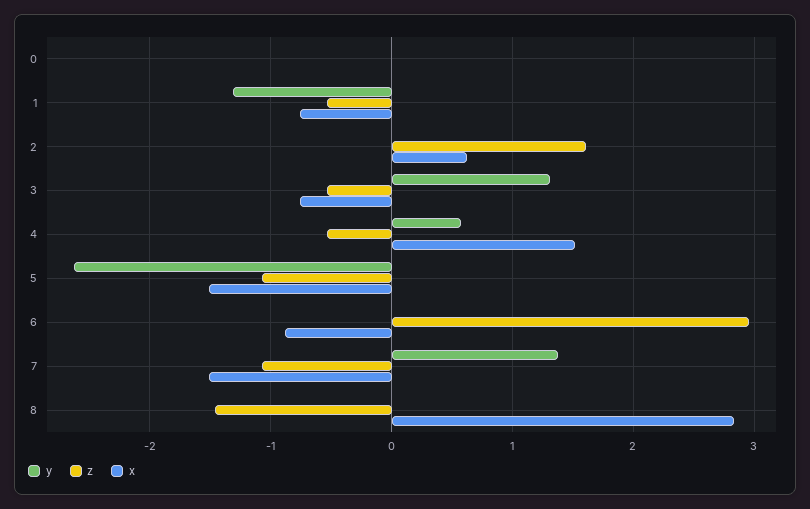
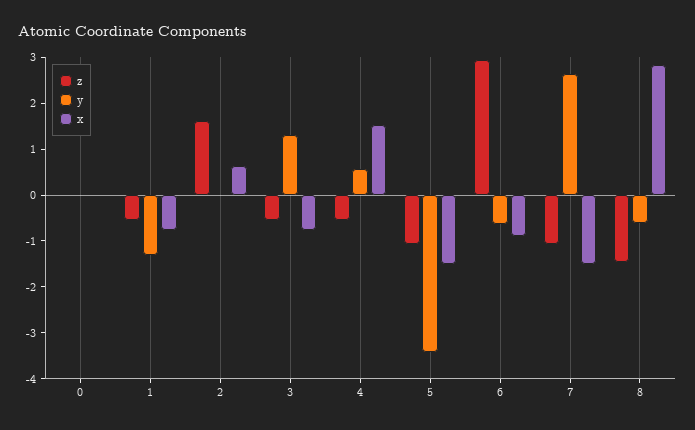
y, 5: -2.6 -> -3.4
y, 6: 0 -> -0.6
y, 7: 1.4 -> 2.6
y, 8: 0 -> -0.6

